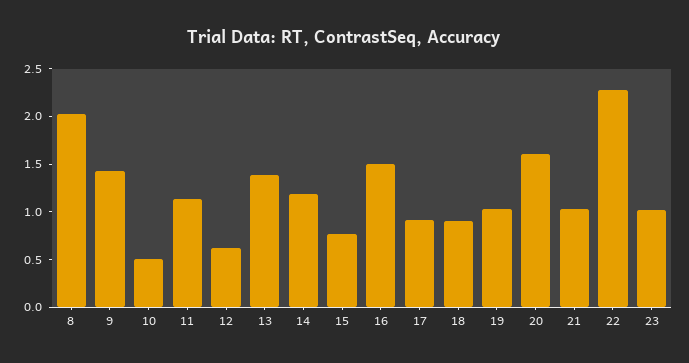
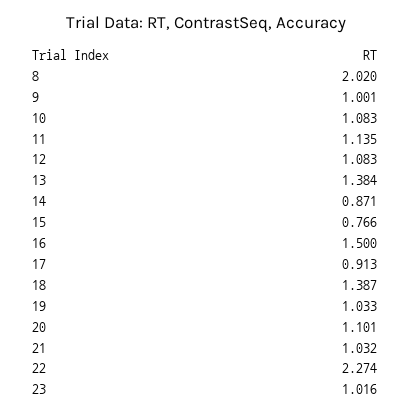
9: 1.4 -> 1.001
10: 0.5 -> 1.083
12: 0.6 -> 1.083
14: 1.2 -> 0.871
18: 0.9 -> 1.387
20: 1.6 -> 1.101

